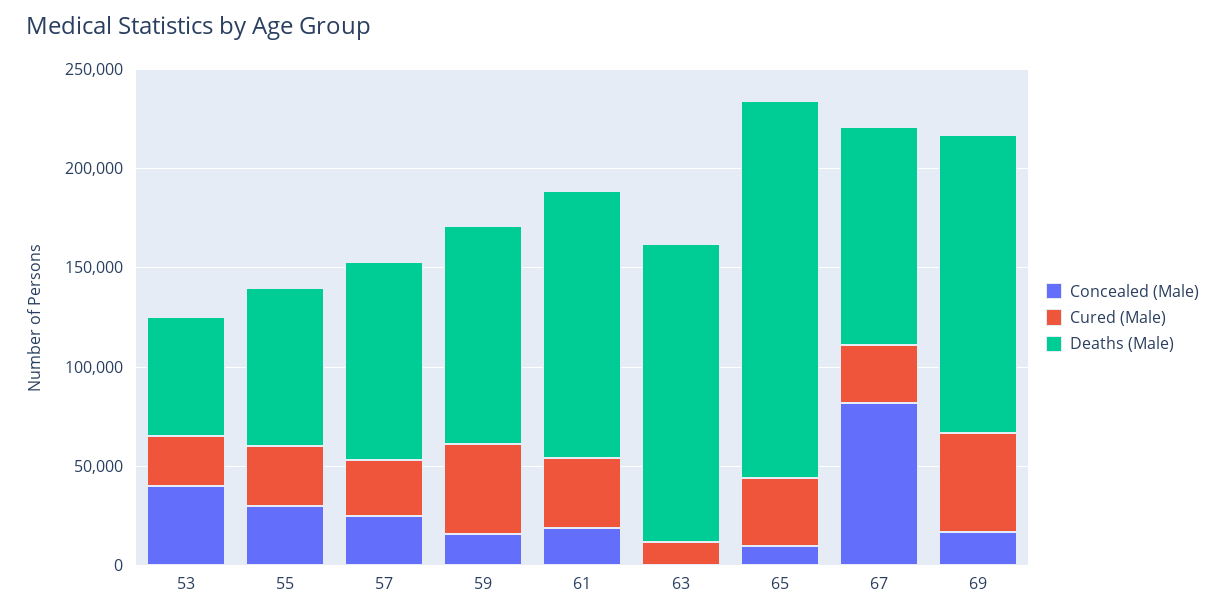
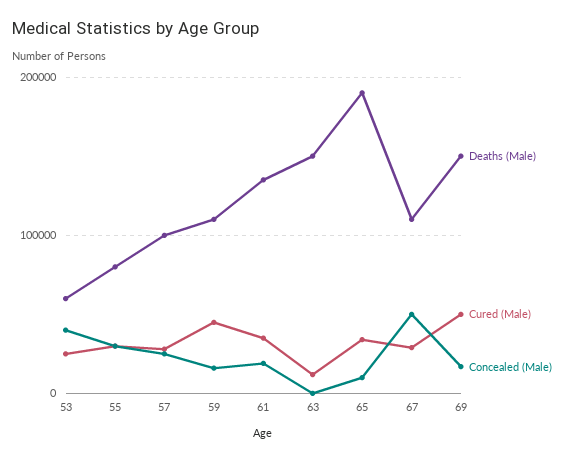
Concealed (Male), 67: 80000 -> 50000

